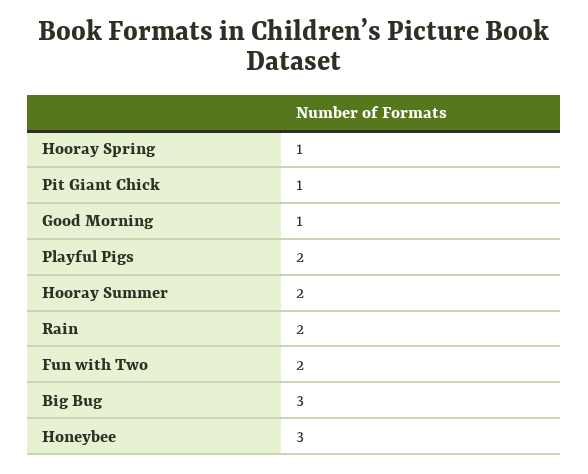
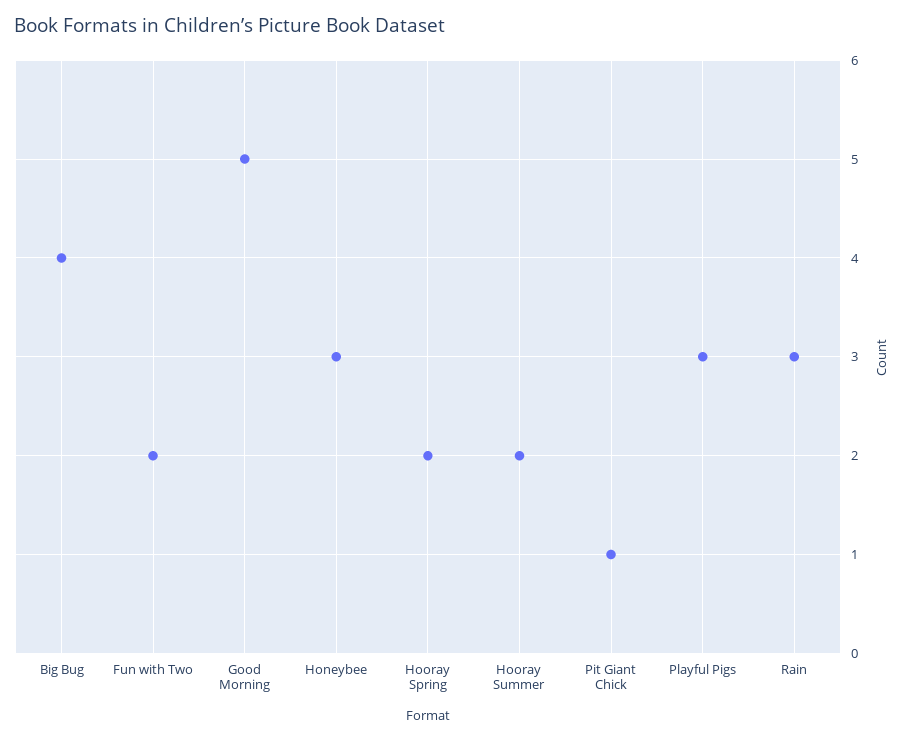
Hooray Spring: 1 -> 2
Good Morning: 1 -> 5
Playful Pigs: 2 -> 3
Rain: 2 -> 3
Big Bug: 3 -> 4

